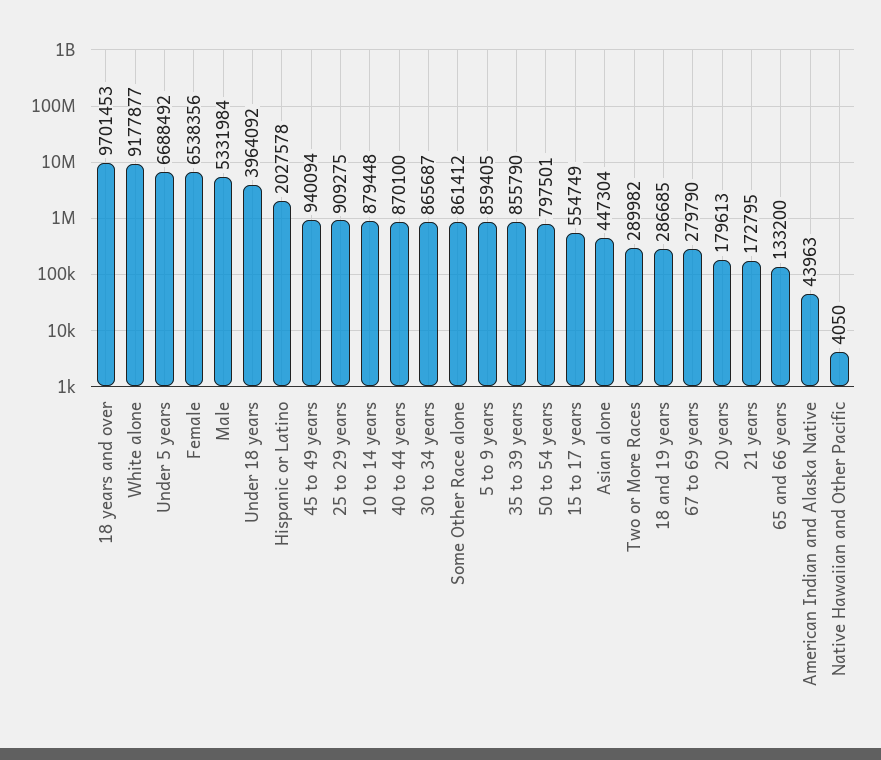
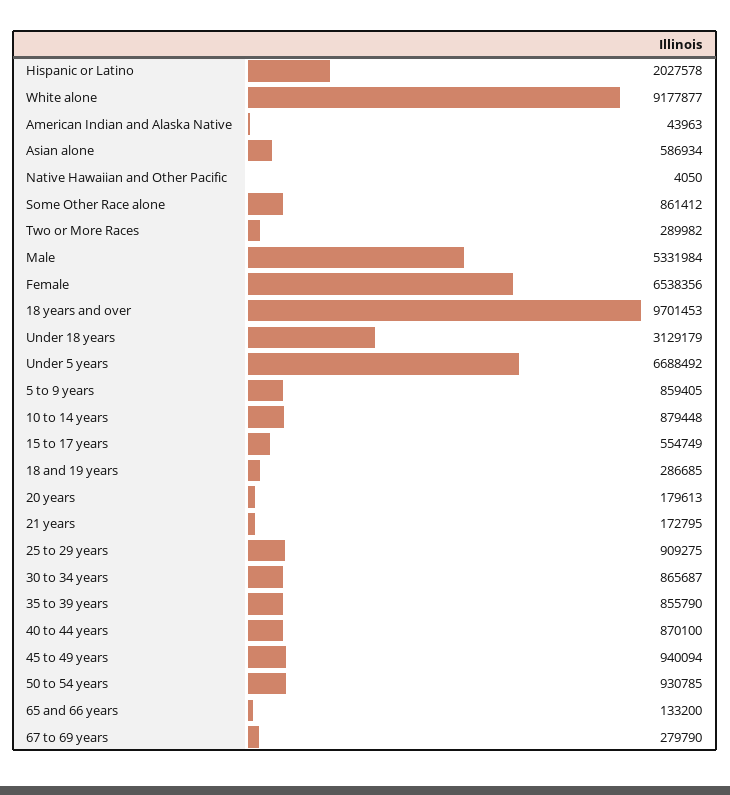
Under 18 years: 3964092 -> 3129179
50 to 54 years: 797501 -> 930785
Asian alone: 447304 -> 586934

